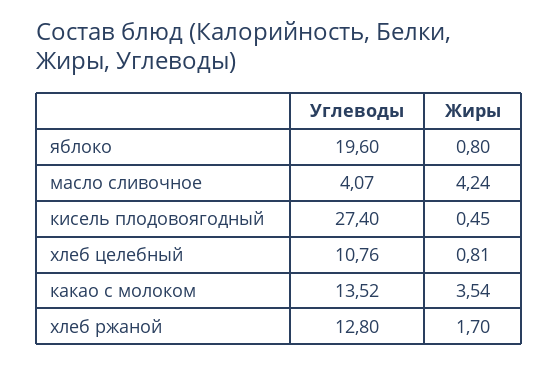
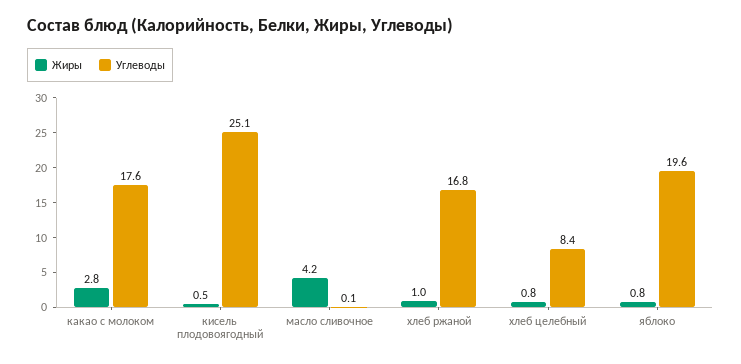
Углеводы, масло сливочное: 4.07 -> 0.1
Углеводы, кисель плодовоягодный: 27.4 -> 25.1
Углеводы, хлеб целебный: 10.76 -> 8.4
Углеводы, какао с молоком: 13.52 -> 17.6
Жиры, какао с молоком: 3.54 -> 2.8
Углеводы, хлеб ржаной: 12.8 -> 16.8
Жиры, хлеб ржаной: 1.7 -> 1

